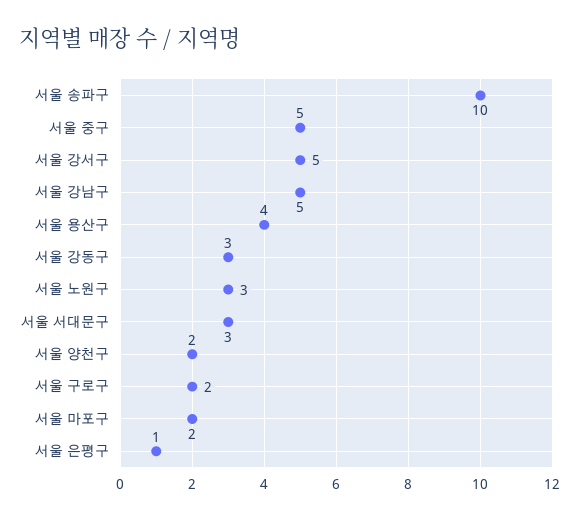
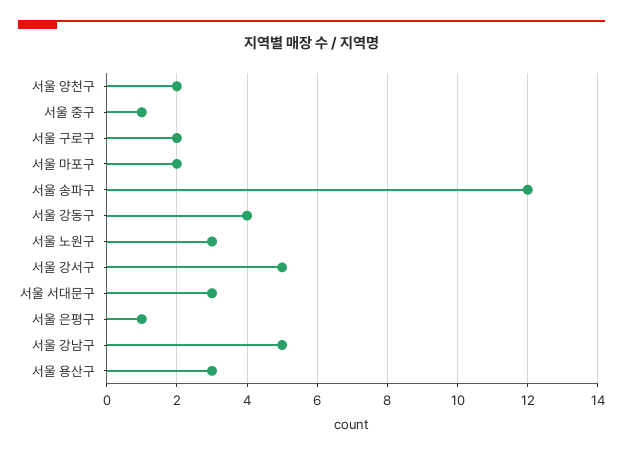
서울 송파구: 10 -> 12
서울 중구: 5 -> 1
서울 용산구: 4 -> 3
서울 강동구: 3 -> 4

